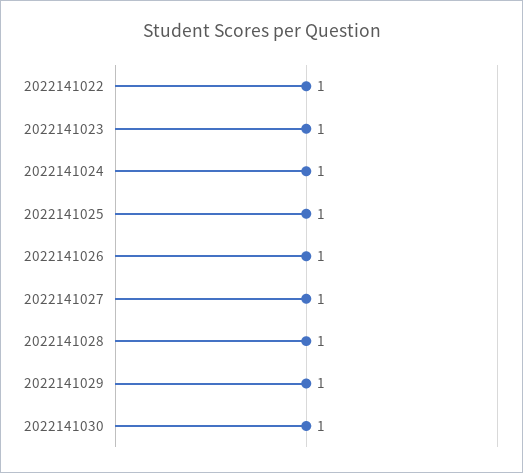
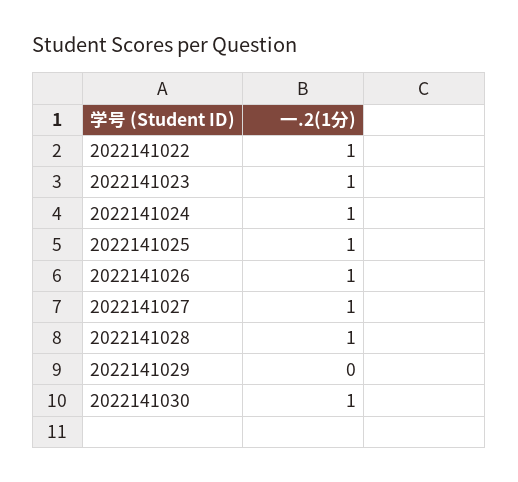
2022141029: 1 -> 0

